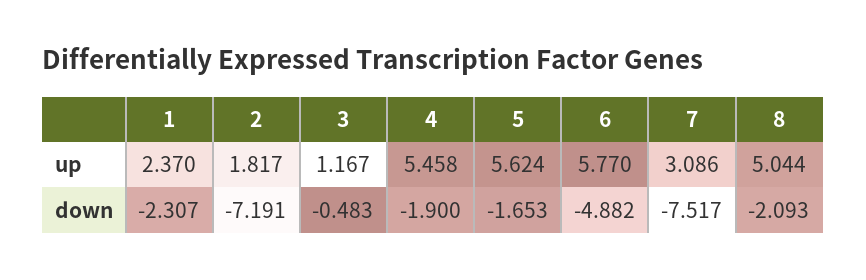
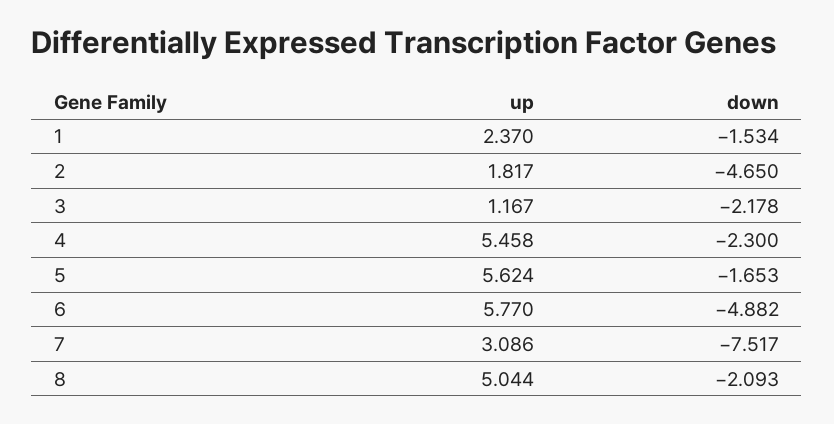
1, down: -2.307 -> -1.534
2, down: -7.191 -> -4.65
3, down: -0.483 -> -2.178
4, down: -1.9 -> -2.3

